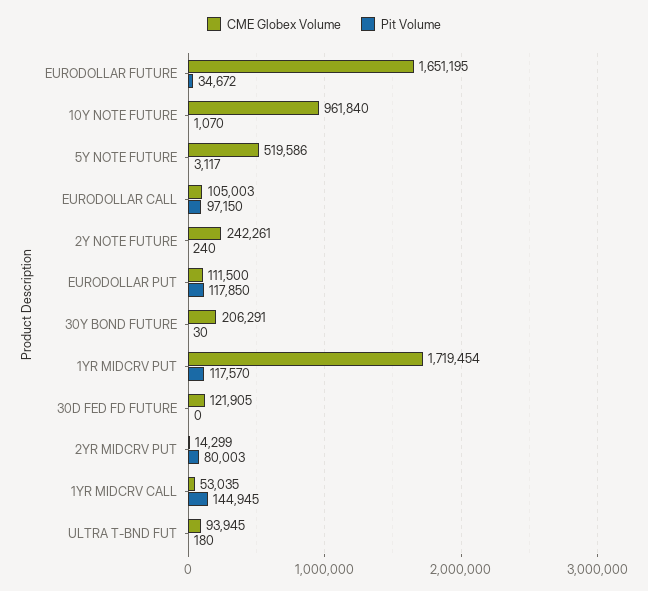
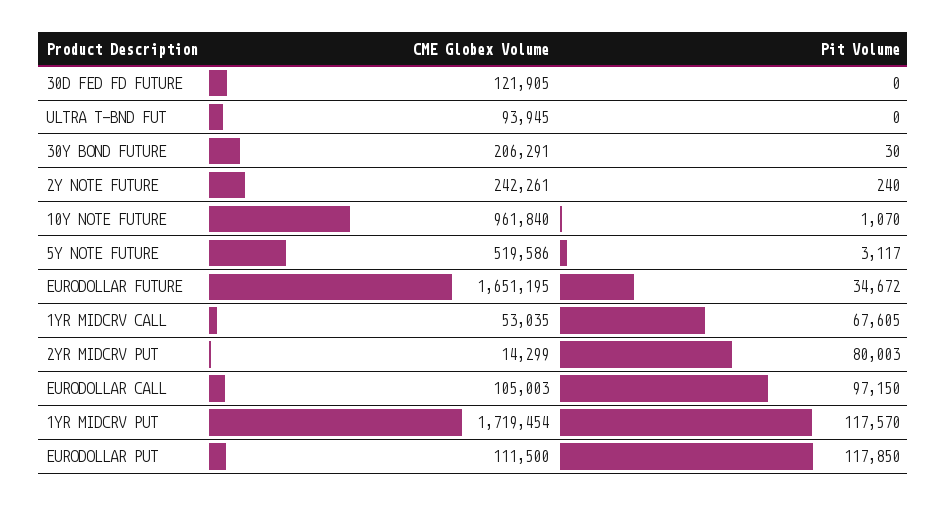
Pit Volume, 1YR MIDCRV CALL: 144945 -> 67605
Pit Volume, ULTRA T-BND FUT: 180 -> 0

